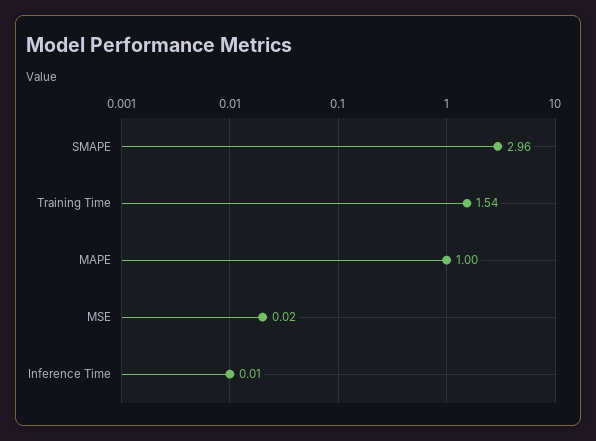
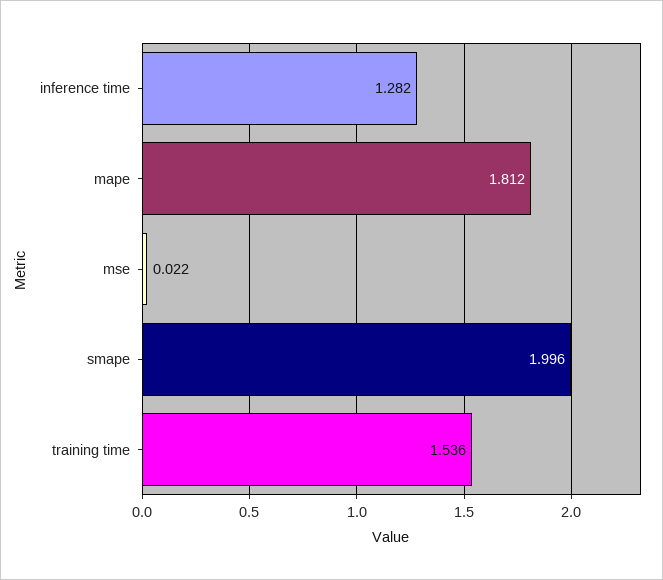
SMAPE: 2.96 -> 1.996
MAPE: 1 -> 1.812
Inference Time: 0.01 -> 1.282

